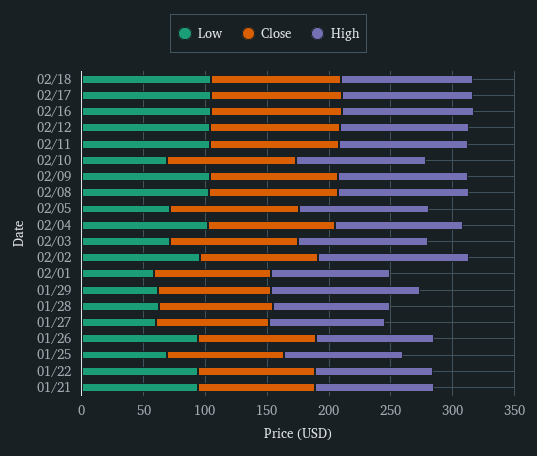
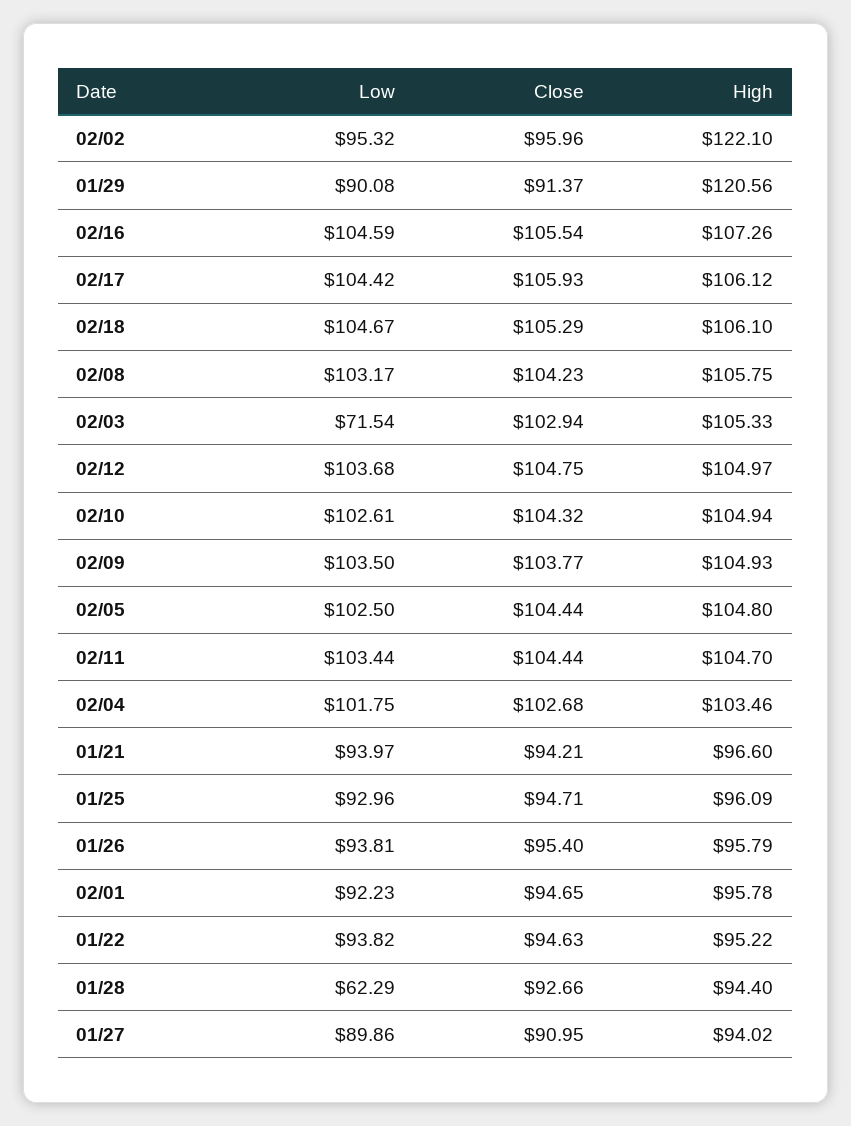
Low, 02/10: 70 -> 102.61
Low, 02/05: 70 -> 102.5
Low, 02/01: 60 -> 92.23
Low, 01/29: 60 -> 90.08
Low, 01/27: 60 -> 89.86
Low, 01/25: 70 -> 92.96

